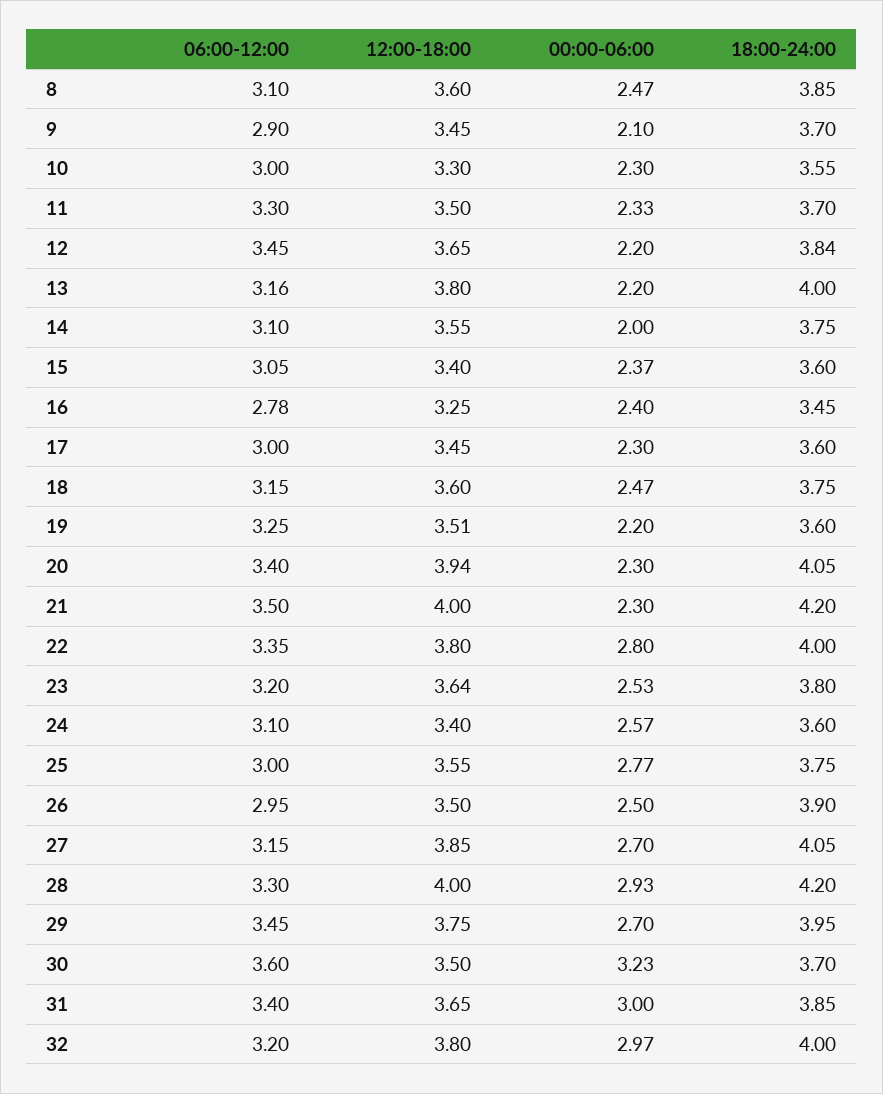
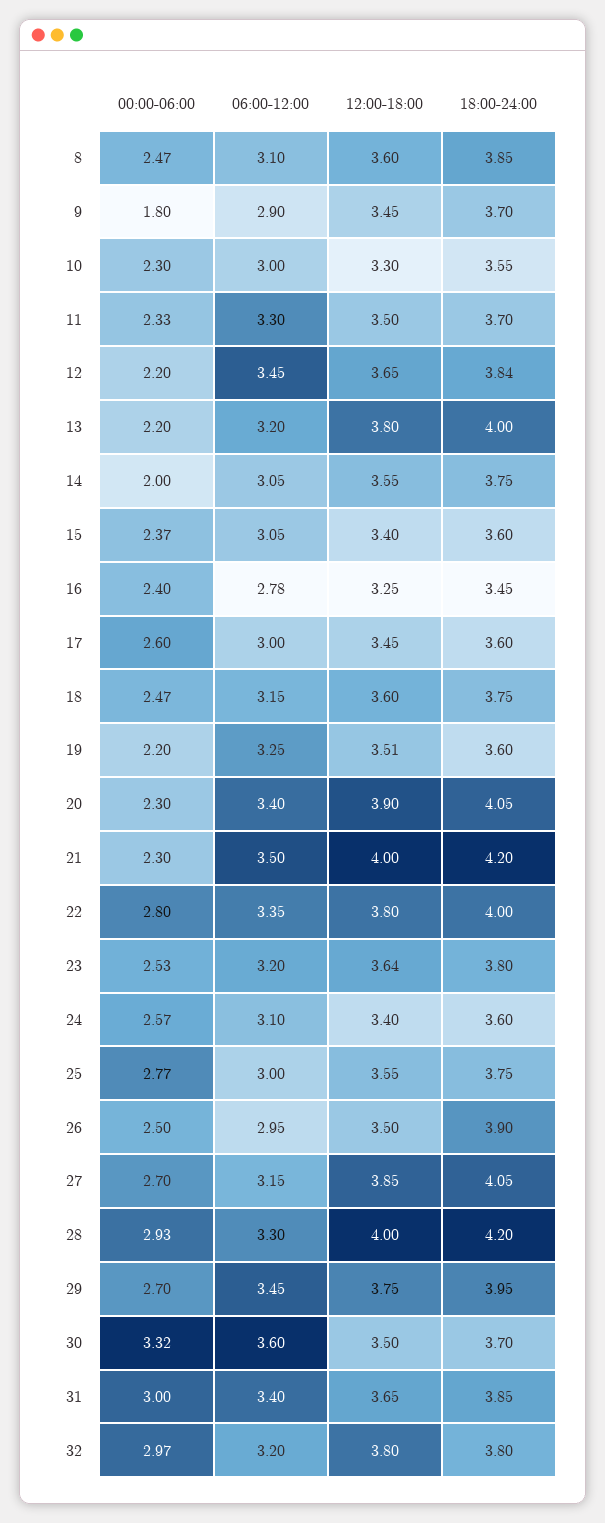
00:00-06:00, 9: 2.1 -> 1.8
06:00-12:00, 13: 3.16 -> 3.2
06:00-12:00, 14: 3.1 -> 3.05
00:00-06:00, 17: 2.3 -> 2.6
12:00-18:00, 20: 3.94 -> 3.9
00:00-06:00, 30: 3.23 -> 3.32
18:00-24:00, 32: 4 -> 3.8

